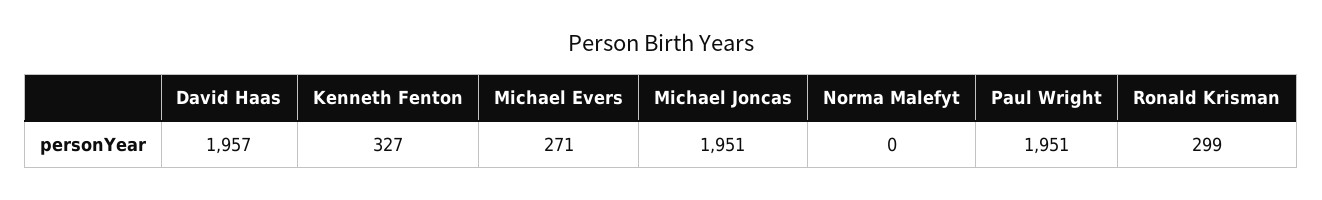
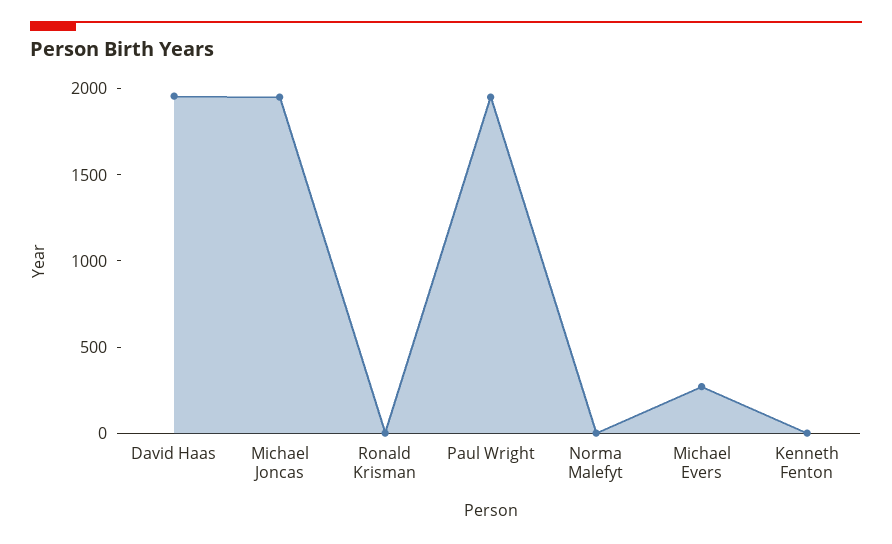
Kenneth Fenton: 327 -> 0
Ronald Krisman: 299 -> 0

